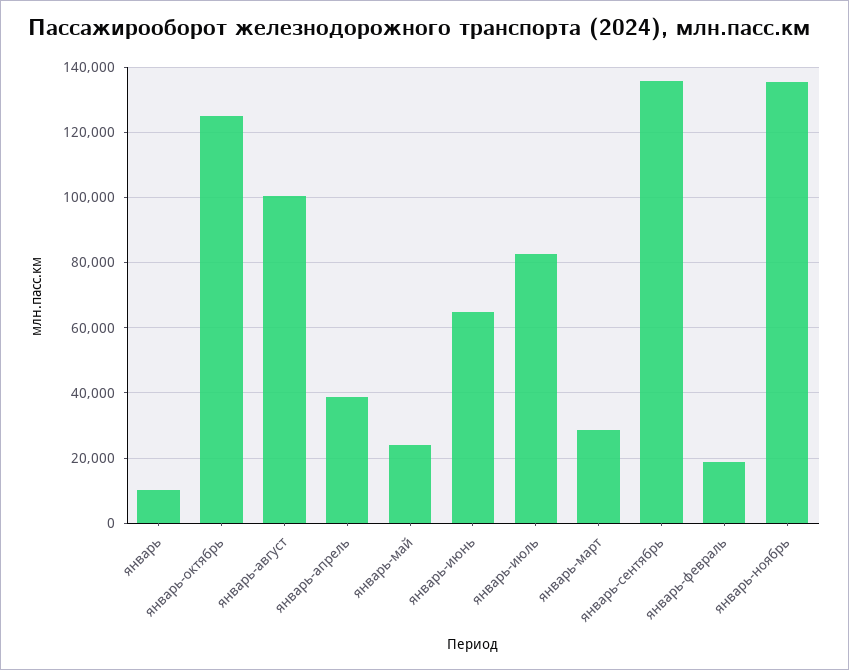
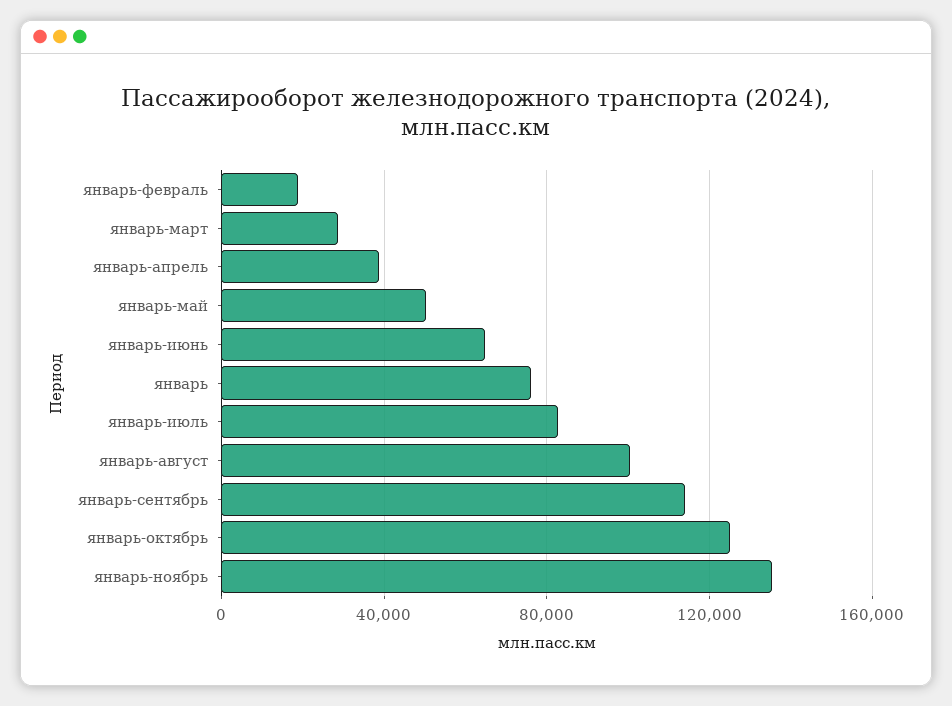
январь: 10000 -> 75000
январь-май: 24000 -> 50000
январь-сентябрь: 136000 -> 115000

